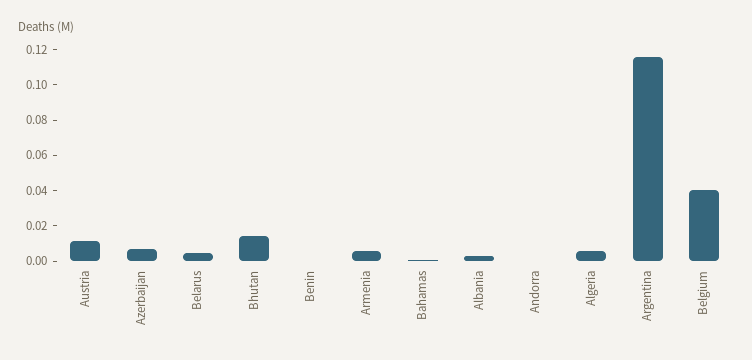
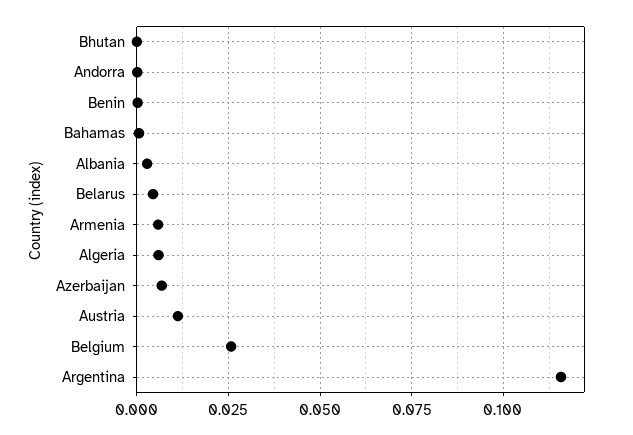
Bhutan: 0.015 -> 0
Belgium: 0.04 -> 0.025

